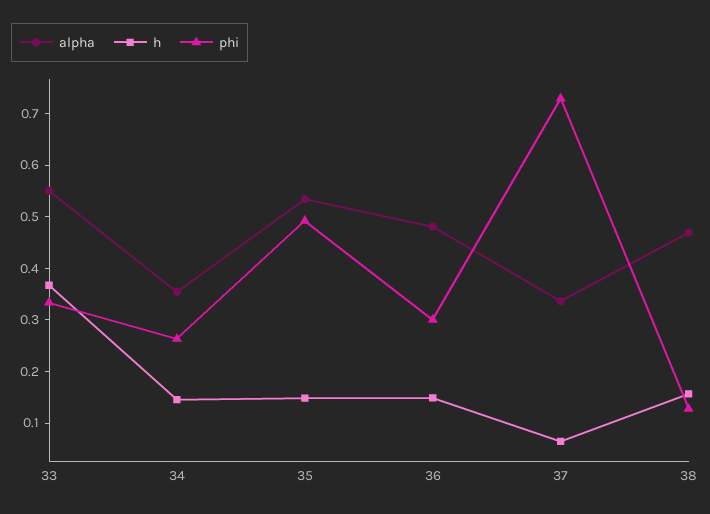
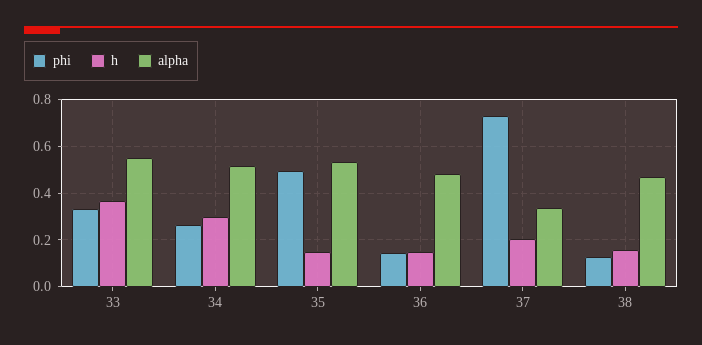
alpha, 34: 0.36 -> 0.5
h, 34: 0.14 -> 0.3
phi, 36: 0.3 -> 0.15
h, 37: 0.06 -> 0.2

